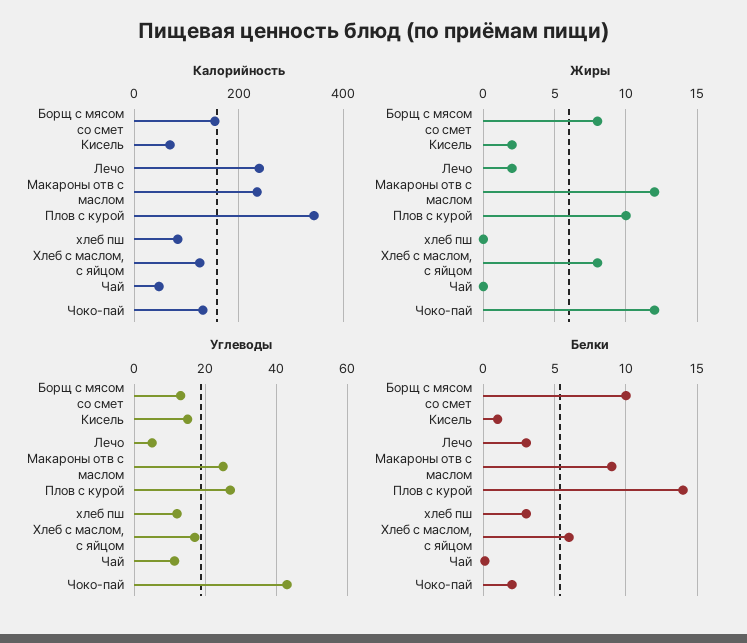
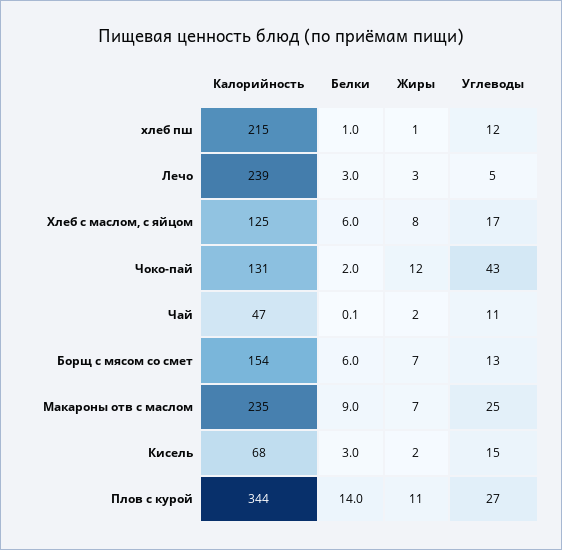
Калорийность, хлеб пш: 80 -> 215
Жиры, Борщ с мясом со смет: 8 -> 7
Жиры, Лечо: 2 -> 3
Жиры, Макароны отв с маслом: 12 -> 7
Жиры, Плов с курой: 10 -> 11
Жиры, хлеб пш: 0 -> 1
Жиры, Чай: 0 -> 2
Белки, Борщ с мясом со смет: 10 -> 6
Белки, Кисель: 1 -> 3
Белки, хлеб пш: 3 -> 1

